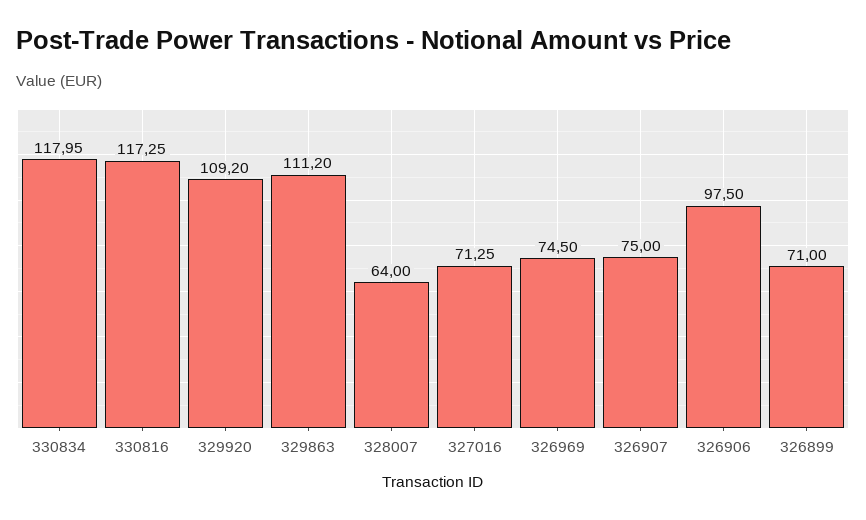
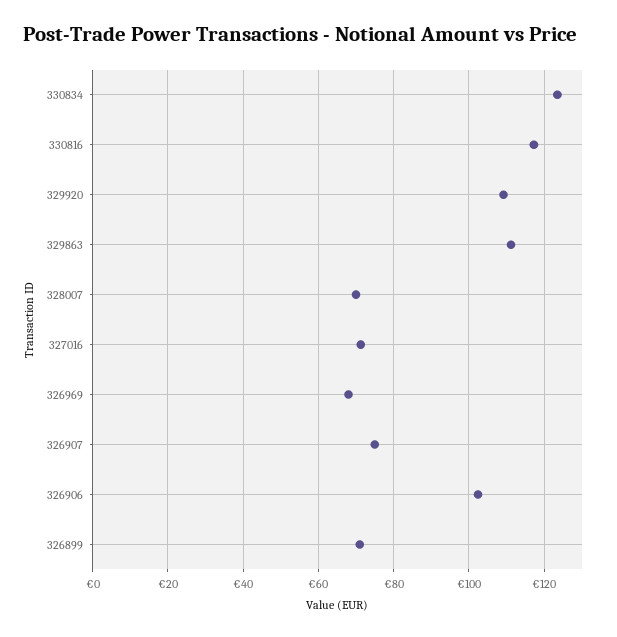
330834: 117.95 -> 124
328007: 64 -> 70
326969: 74.5 -> 68
326906: 97.5 -> 102

